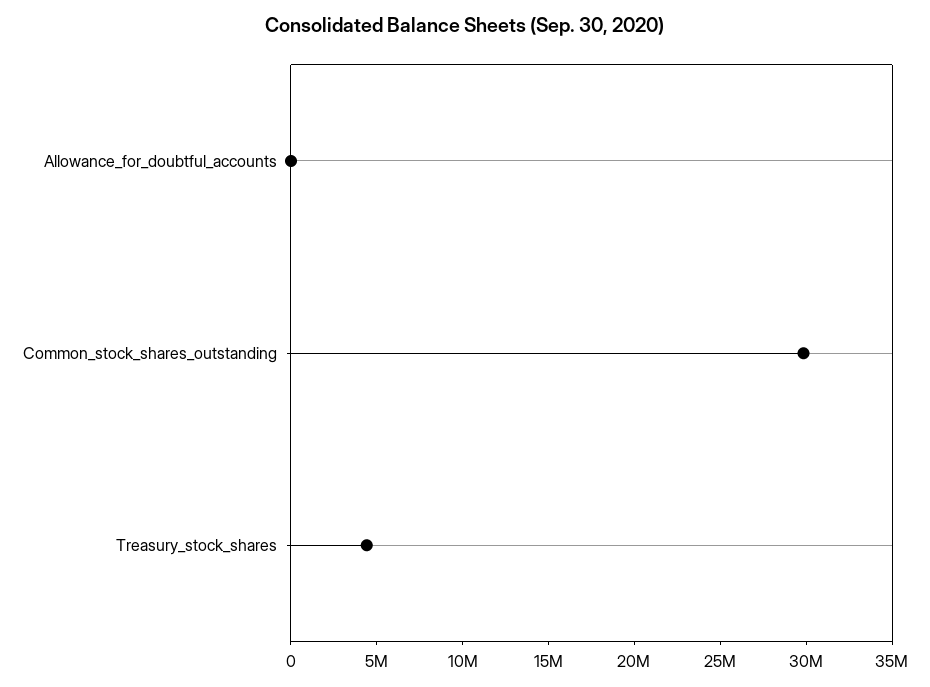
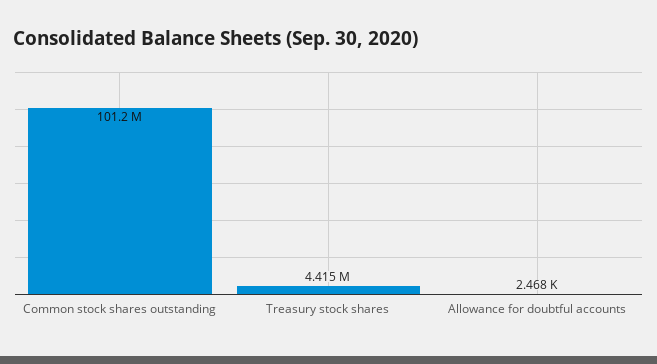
Common_stock_shares_outstanding: 30000000 -> 101200000

